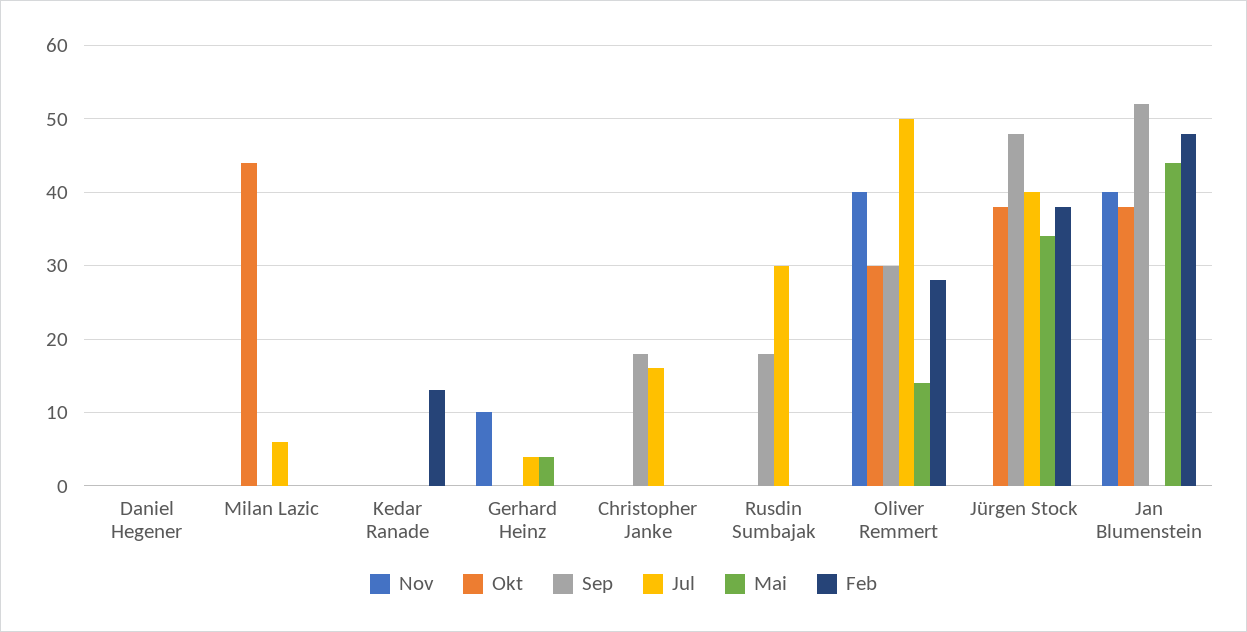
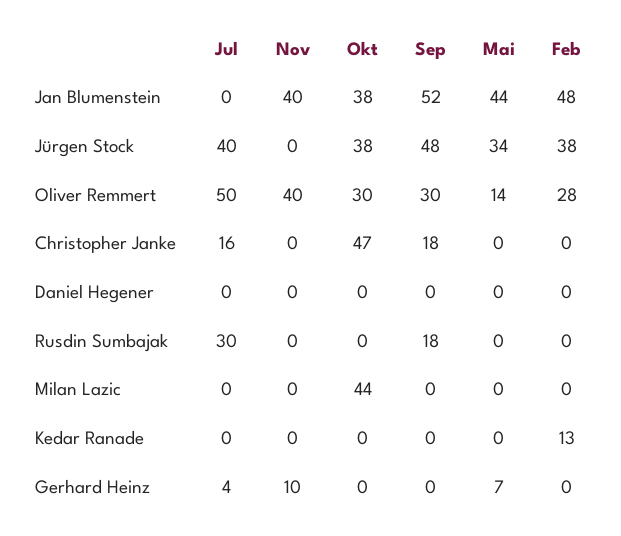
Jul, Milan Lazic: 6 -> 0
Mai, Gerhard Heinz: 4 -> 7
Okt, Christopher Janke: 0 -> 47

